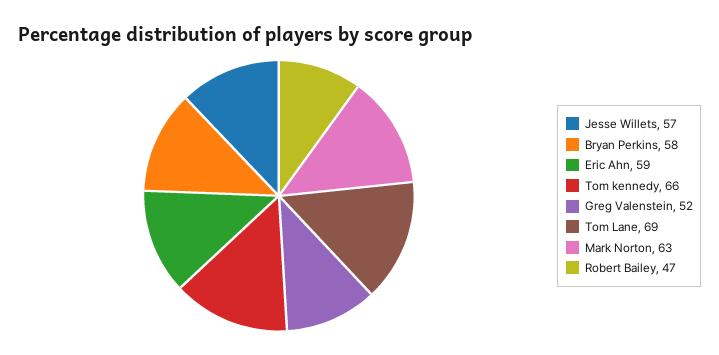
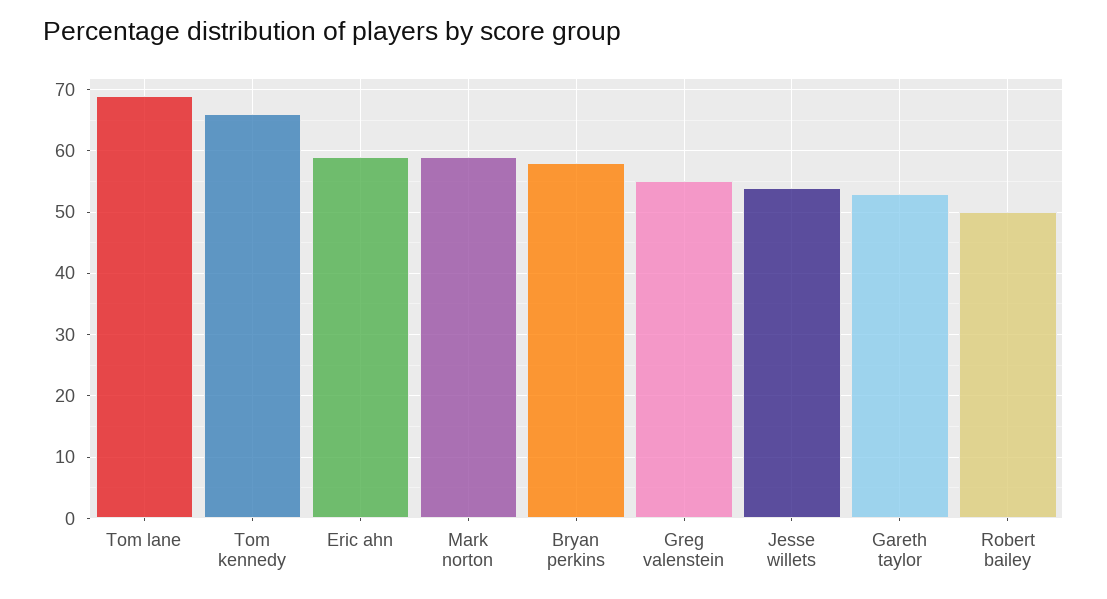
Jesse Willets: 57 -> 54
Greg Valenstein: 52 -> 55
Mark Norton: 63 -> 59
Robert Bailey: 47 -> 50
Gareth taylor: none -> 53

